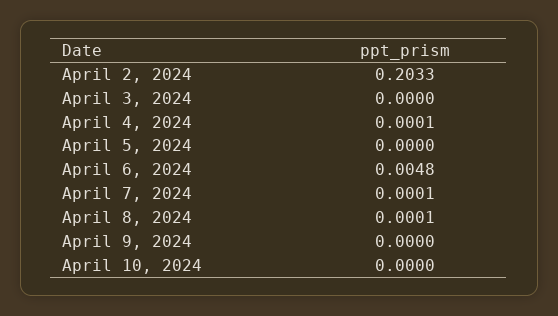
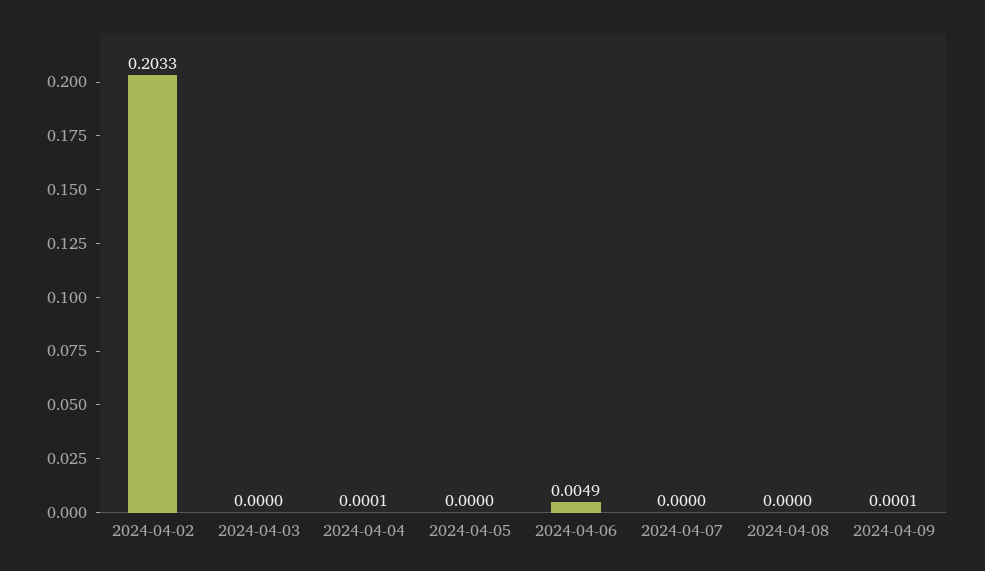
April 6, 2024: 0.0048 -> 0.0049
April 7, 2024: 0.0001 -> 0
April 8, 2024: 0.0001 -> 0
April 9, 2024: 0 -> 0.0001
April 10, 2024: 0 -> none

